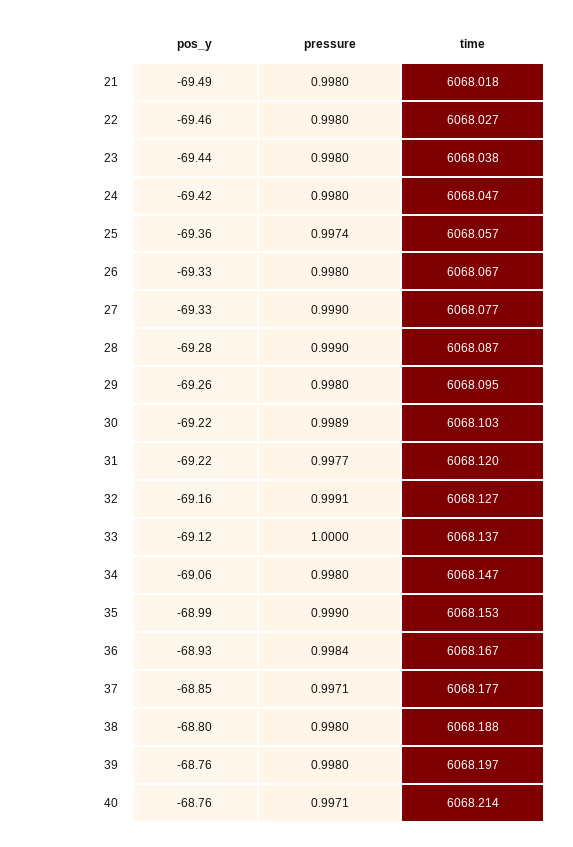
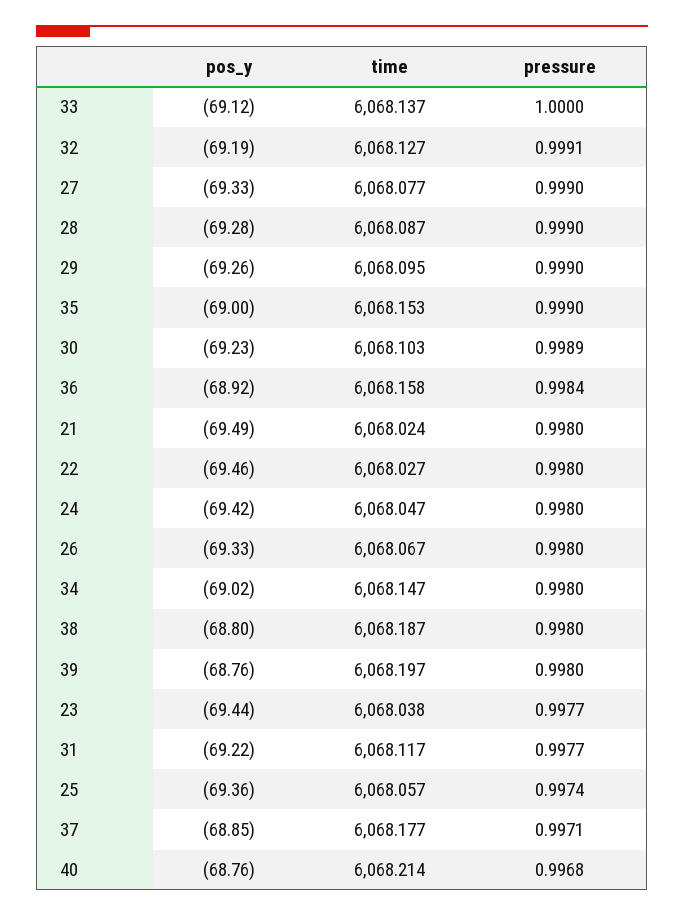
time, 21: 6068.018 -> 6068.024
pressure, 23: 0.998 -> 0.9977
pressure, 29: 0.998 -> 0.999
pos_y, 30: -69.22 -> -69.23
time, 31: 6068.12 -> 6068.117
pos_y, 32: -69.16 -> -69.19
pos_y, 34: -69.06 -> -69.02
pos_y, 35: -68.99 -> -69
pos_y, 36: -68.93 -> -68.92
time, 36: 6068.167 -> 6068.158
time, 38: 6068.188 -> 6068.187
pressure, 40: 0.9971 -> 0.9968

